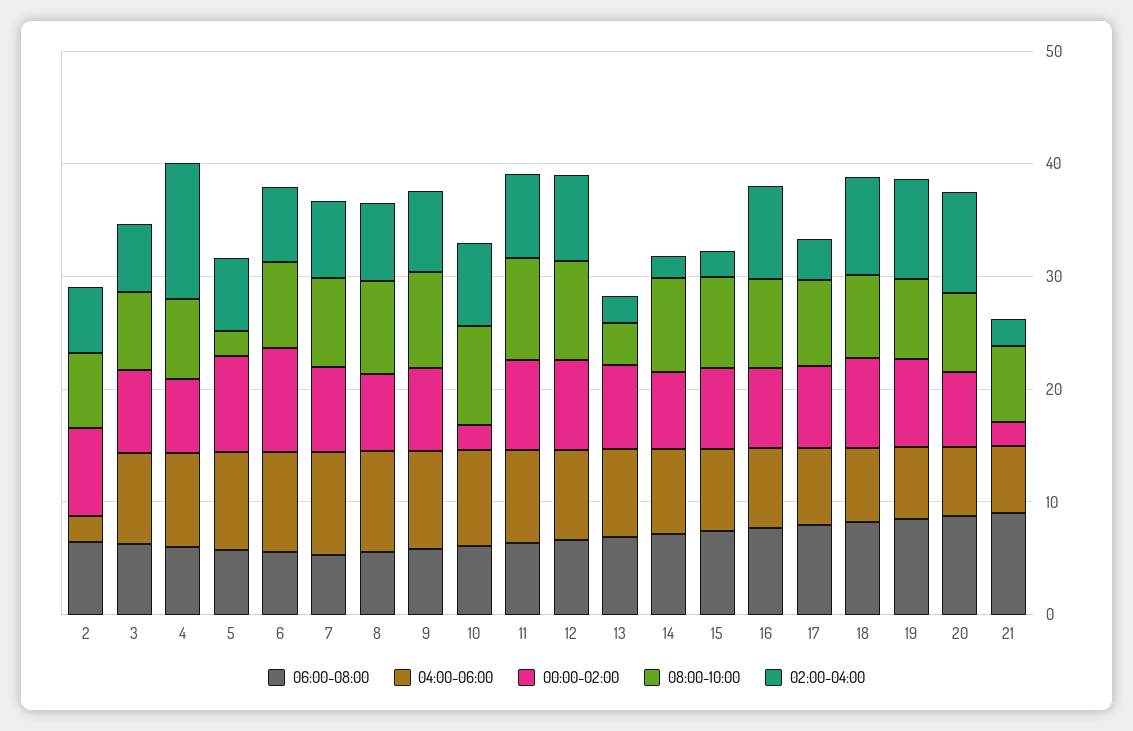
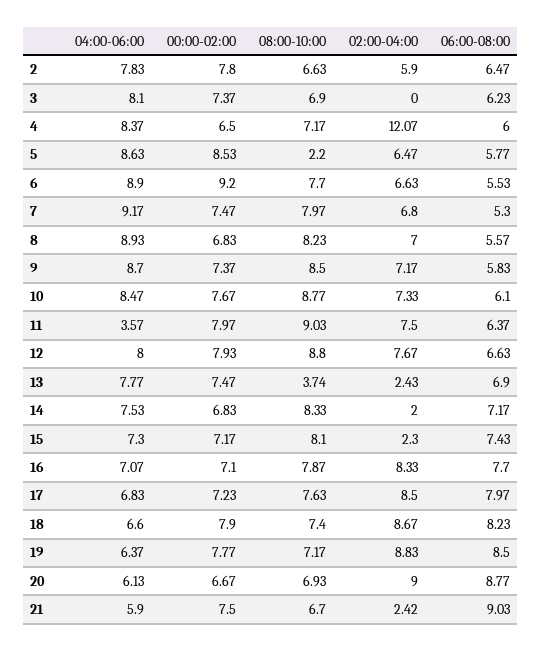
04:00-06:00, 2: 2 -> 7.83
02:00-04:00, 3: 6 -> 0
00:00-02:00, 10: 2 -> 7.67
04:00-06:00, 11: 8 -> 3.57
02:00-04:00, 17: 4 -> 8.5
00:00-02:00, 21: 2 -> 7.5

